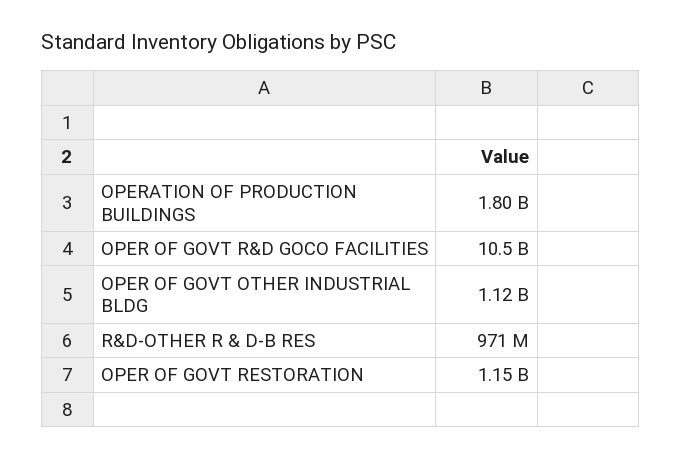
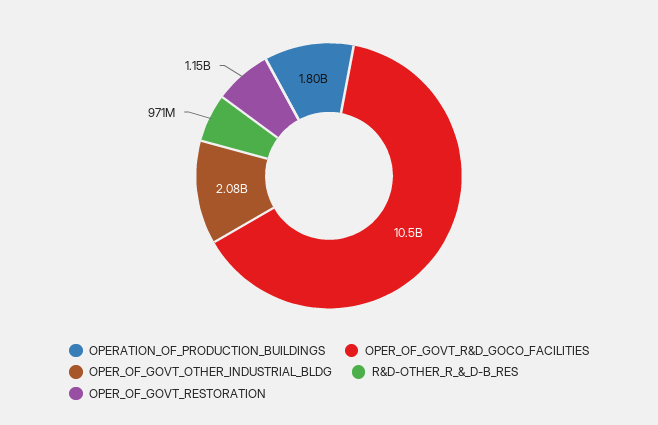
OPER OF GOVT OTHER INDUSTRIAL BLDG: 1120000000 -> 2080000000

